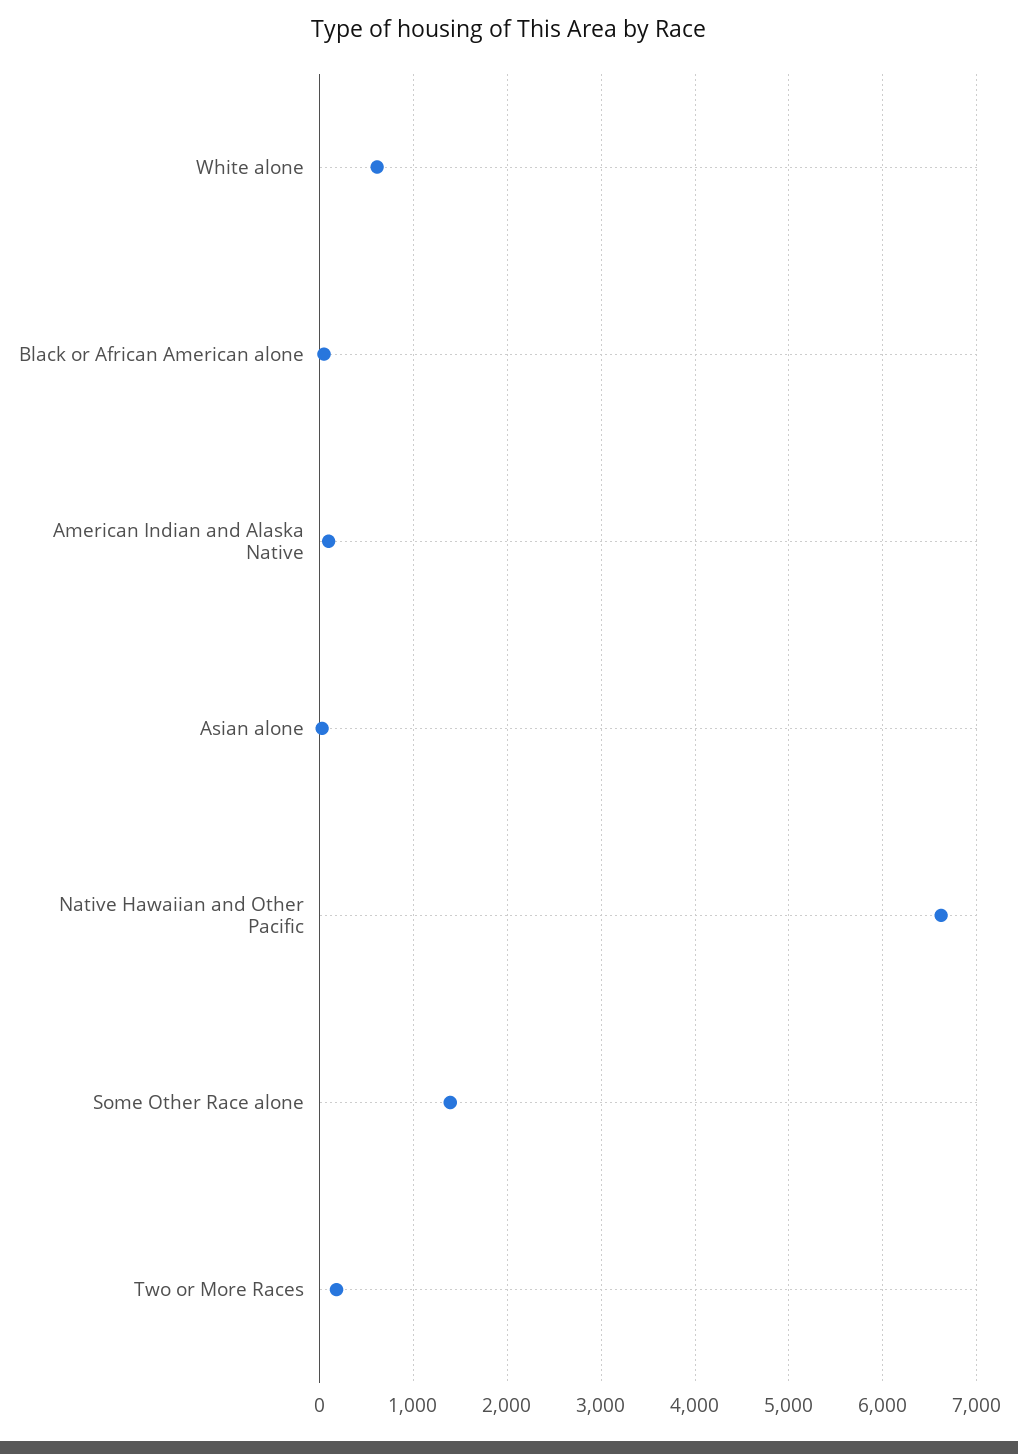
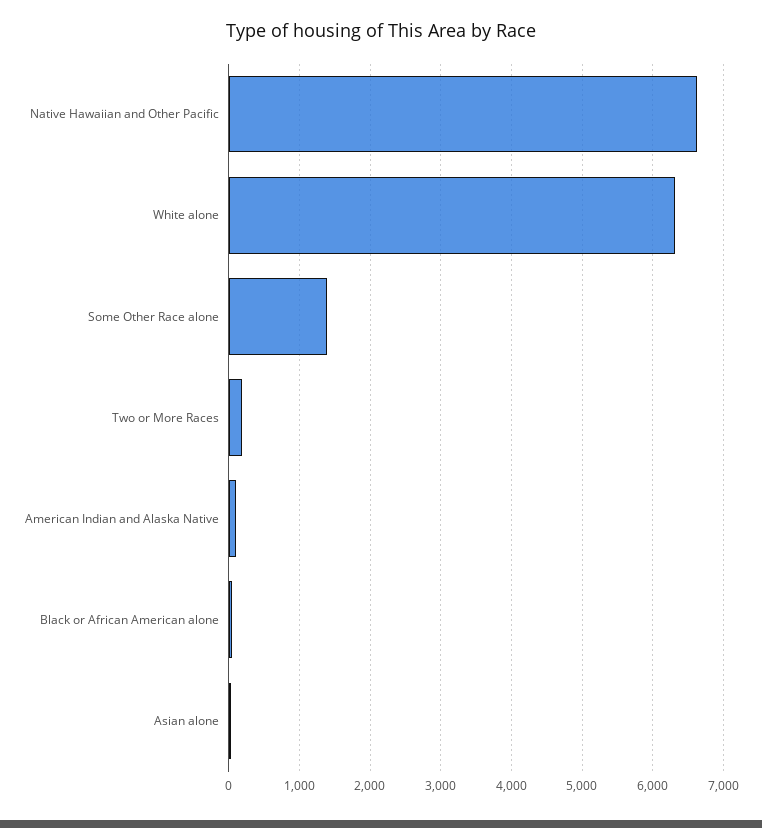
White alone: 600 -> 6300

